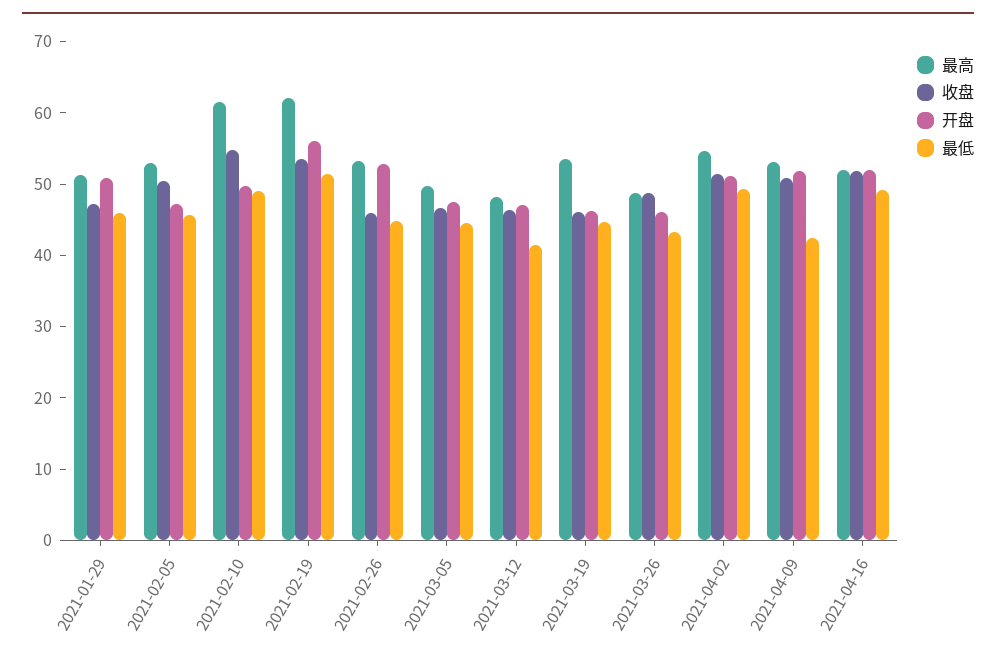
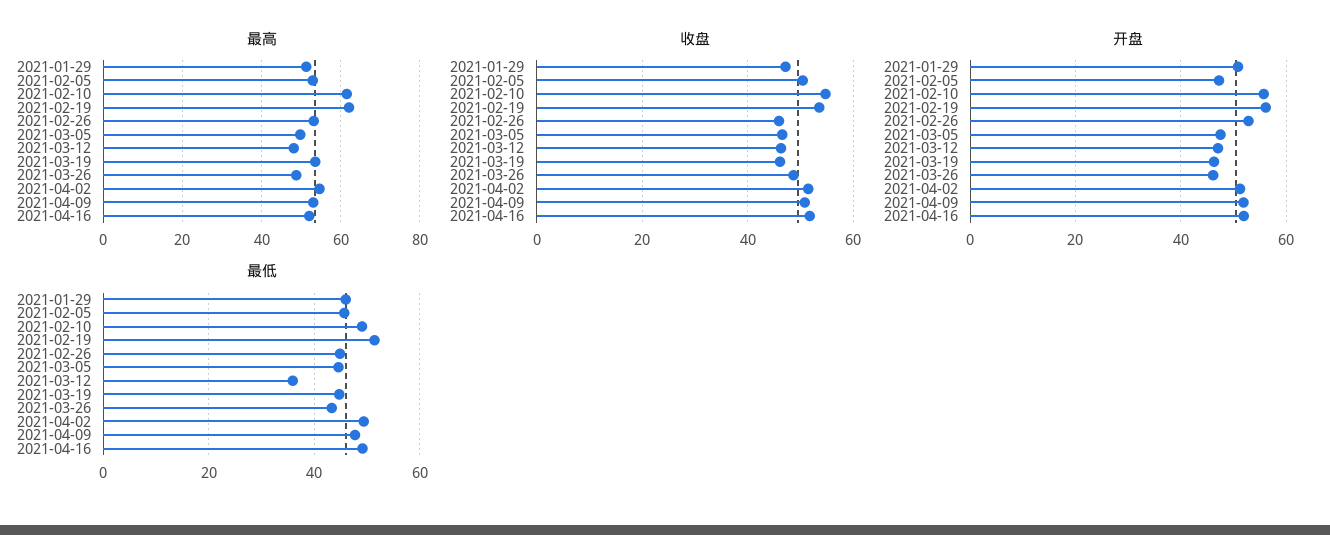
开盘, 2021-02-10: 50 -> 56
最低, 2021-03-12: 42 -> 36
最低, 2021-04-09: 42 -> 48

